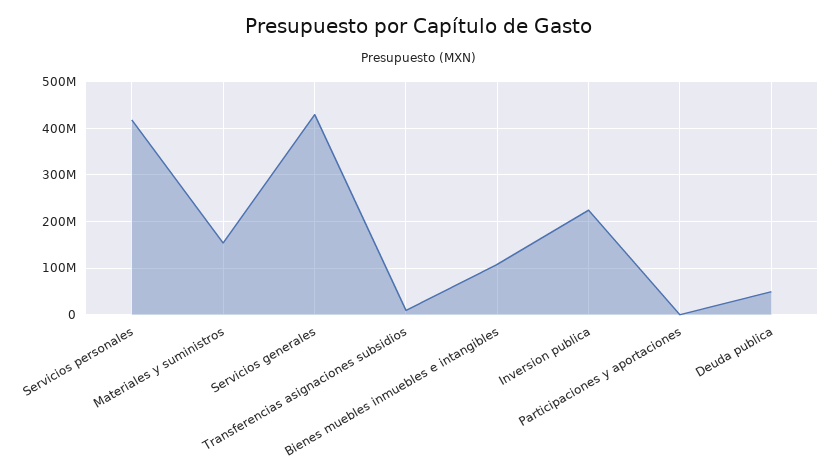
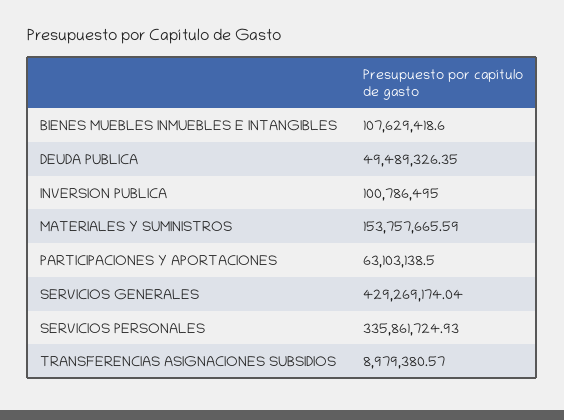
Servicios personales: 420000000 -> 335861724.93
Inversion publica: 220000000 -> 100786495
Participaciones y aportaciones: 0 -> 63103138.5

